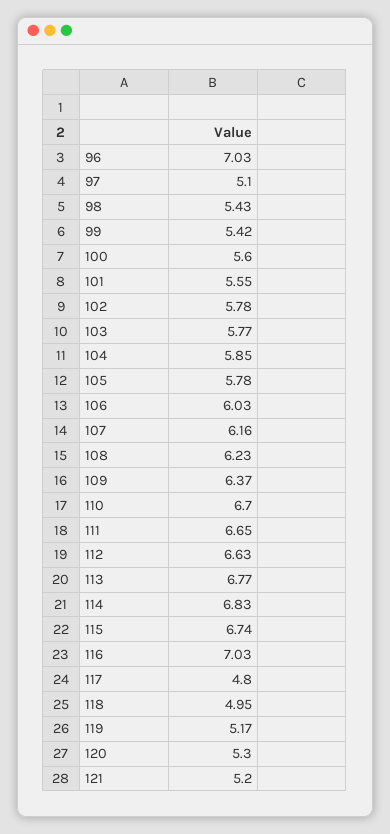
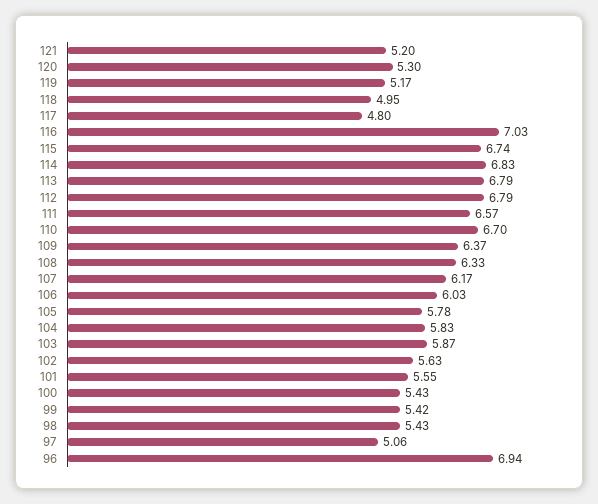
96: 7.03 -> 6.94
97: 5.1 -> 5.06
100: 5.6 -> 5.43
102: 5.78 -> 5.63
103: 5.77 -> 5.87
104: 5.85 -> 5.83
107: 6.16 -> 6.17
108: 6.23 -> 6.33
111: 6.65 -> 6.57
112: 6.63 -> 6.79
113: 6.77 -> 6.79

